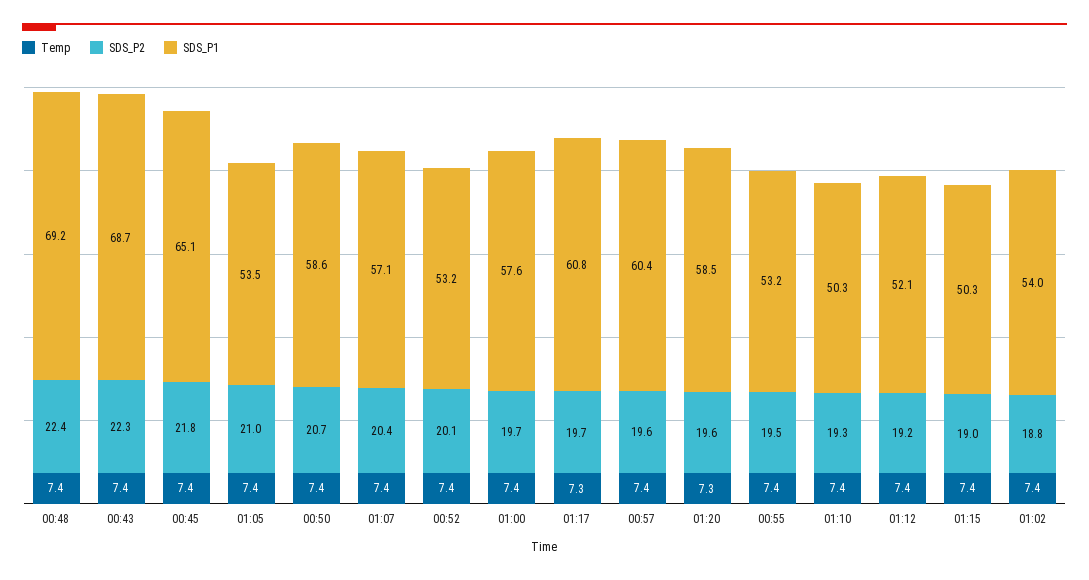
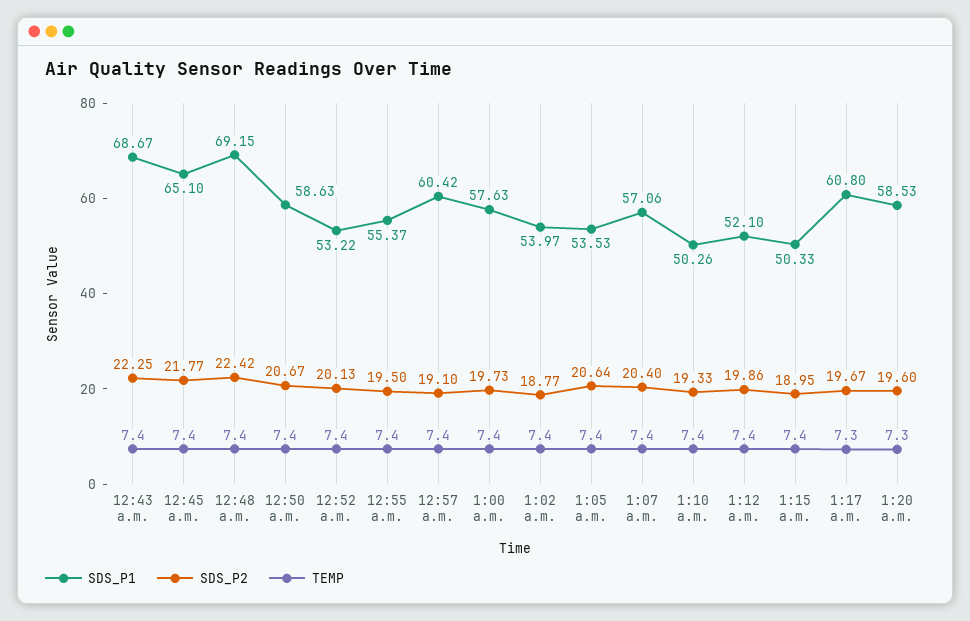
SDS_P2, 01:05: 21 -> 20.64
SDS_P2, 00:57: 19.6 -> 19.1
SDS_P1, 00:55: 53.2 -> 55.37
SDS_P2, 01:12: 19.2 -> 19.86

